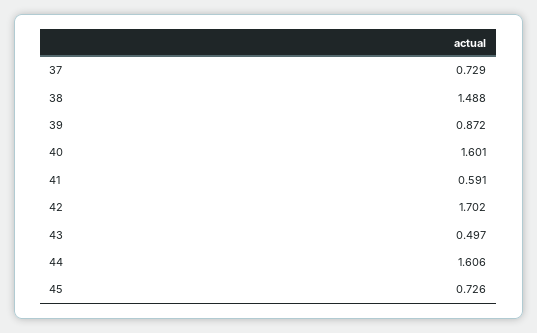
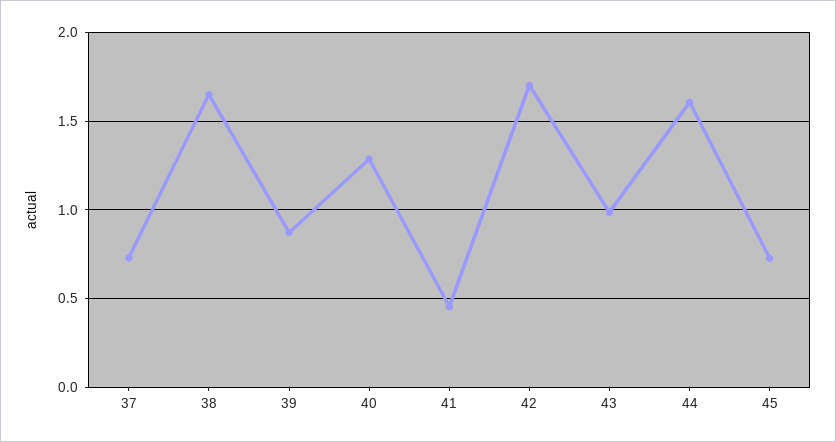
38: 1.488 -> 1.65
40: 1.601 -> 1.3
41: 0.591 -> 0.45
43: 0.497 -> 1

